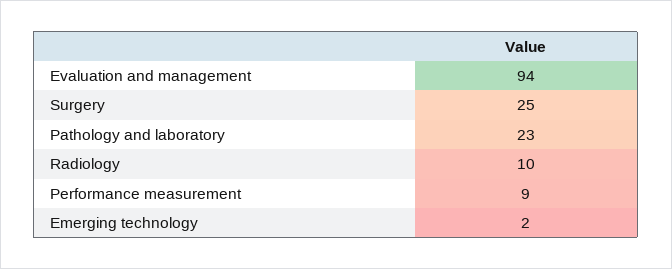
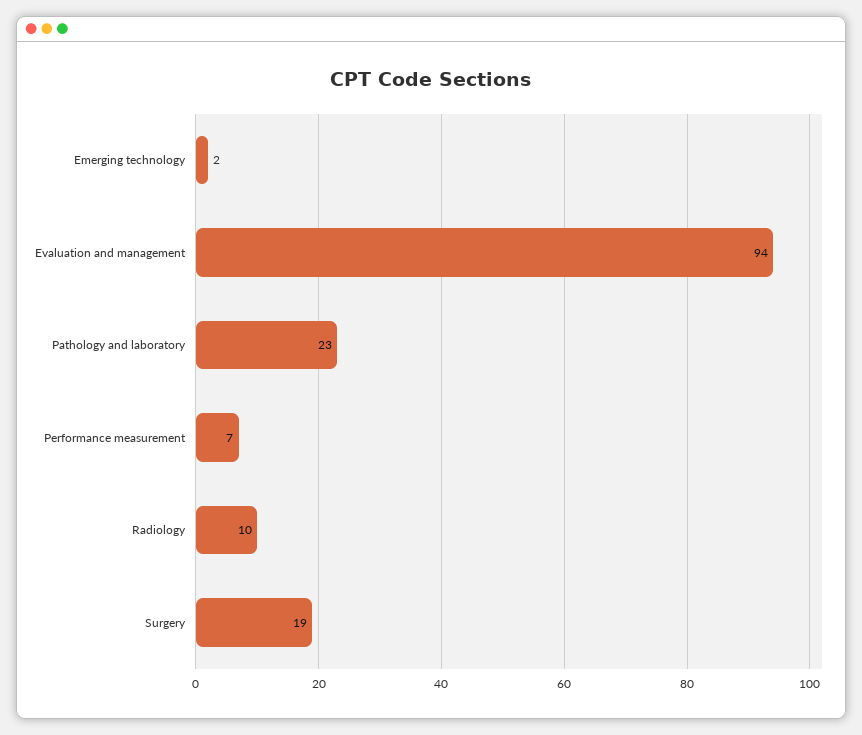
Surgery: 25 -> 19
Performance measurement: 9 -> 7

